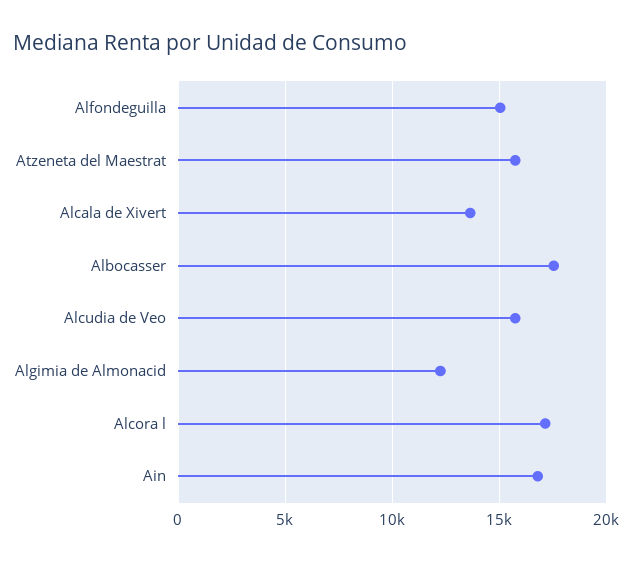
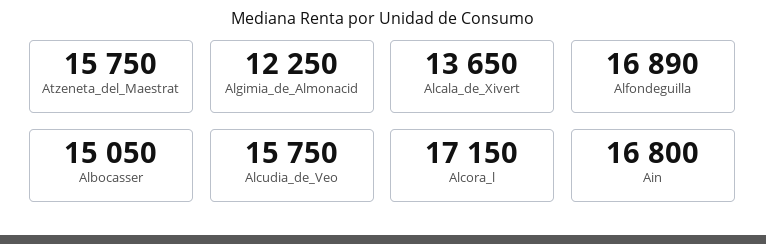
Alfondeguilla: 15000 -> 16890
Albocasser: 17500 -> 15050

